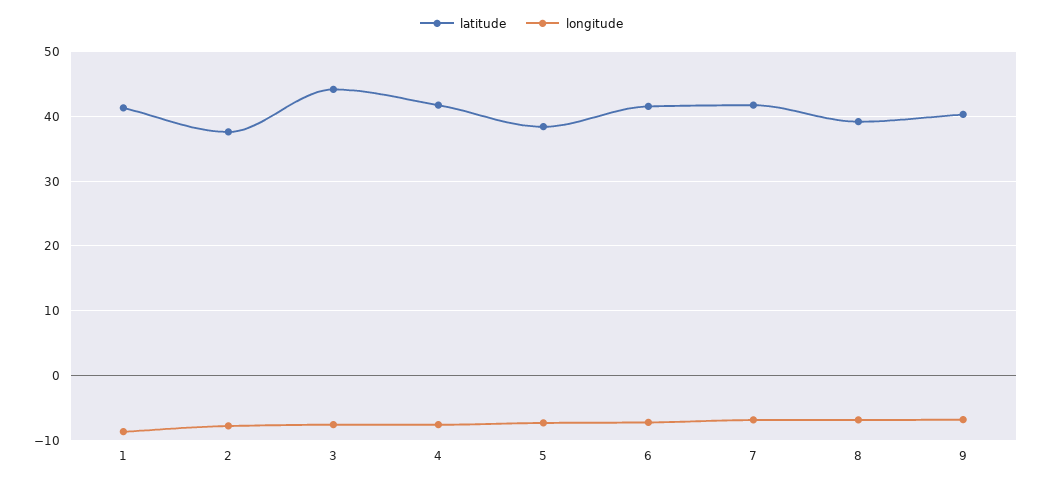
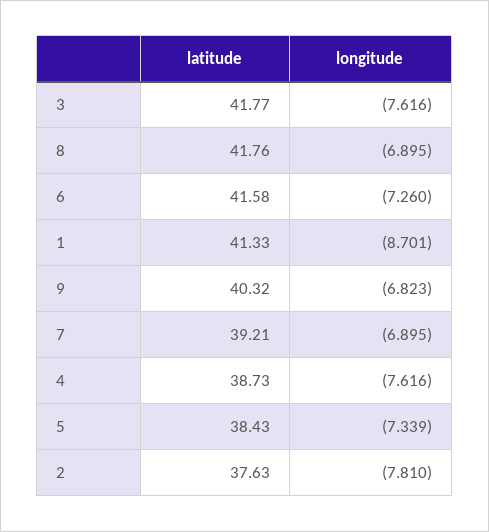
latitude, 3: 44 -> 41.77
latitude, 4: 42 -> 38.73
latitude, 7: 42 -> 39.21
latitude, 8: 39 -> 41.76

